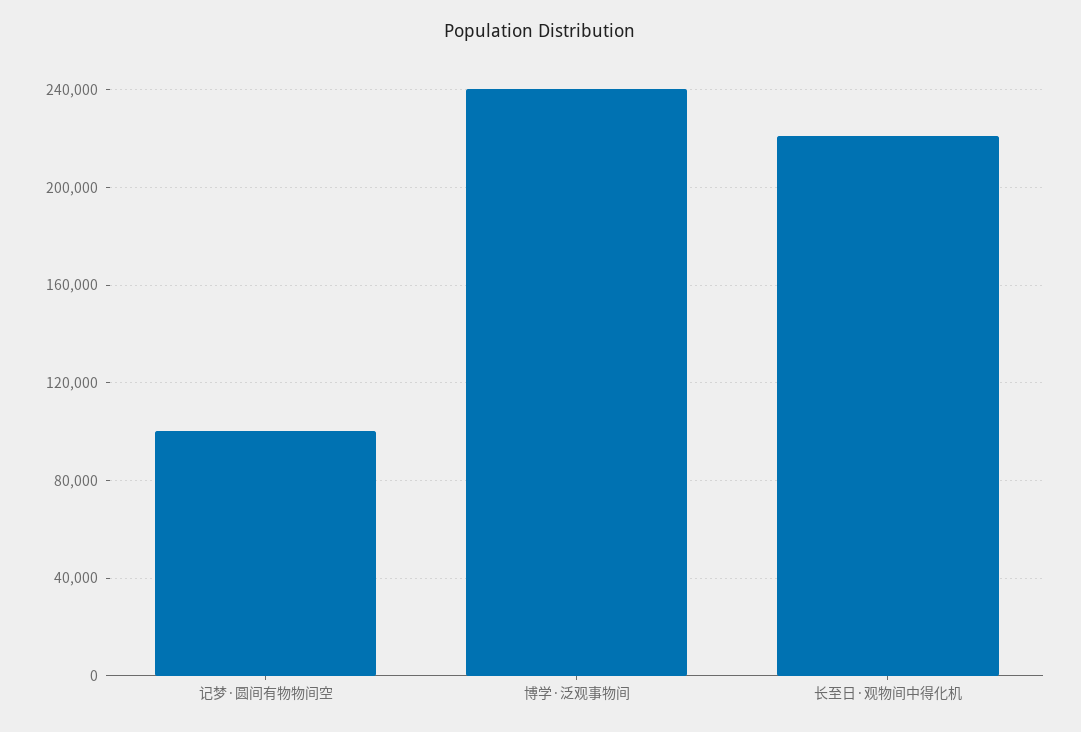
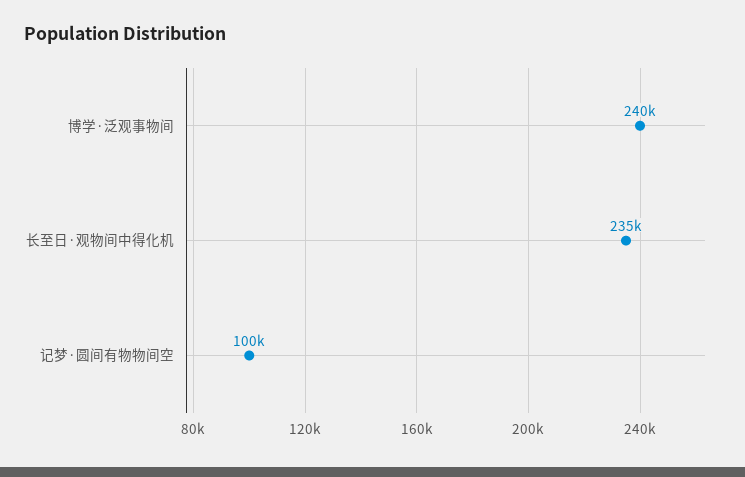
长至日·观物间中得化机: 220000 -> 235000

